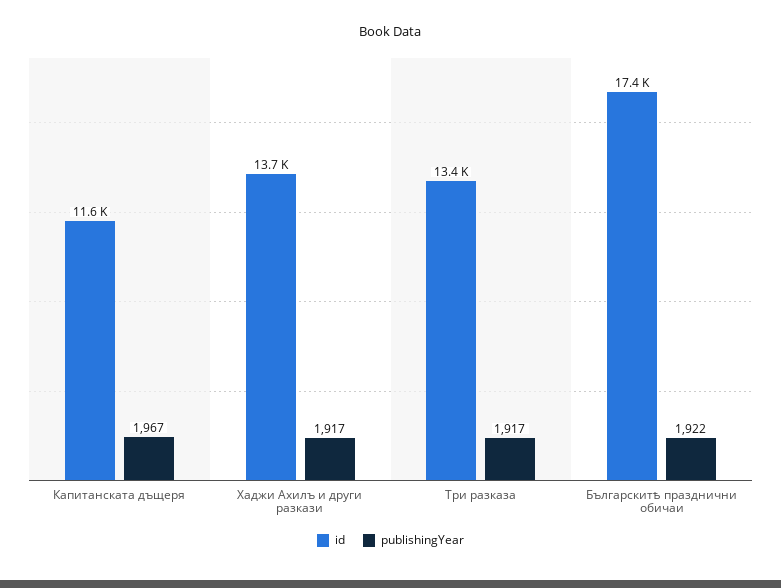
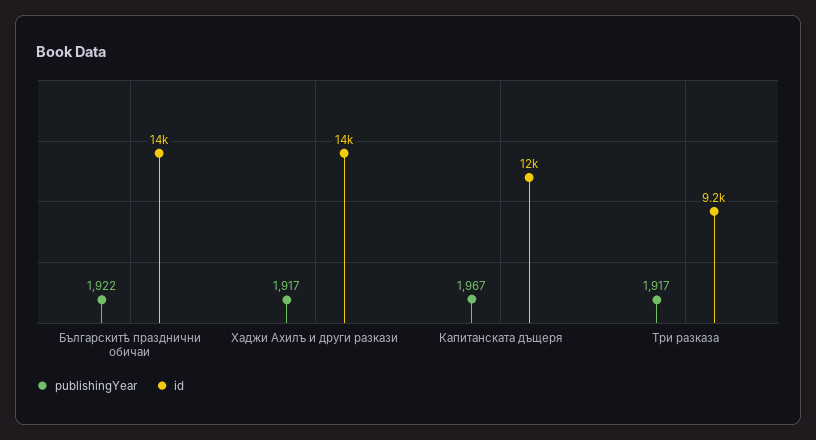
id, Три разказа: 13400 -> 9200
id, Българскитѣ празднични обичаи: 17400 -> 14000

